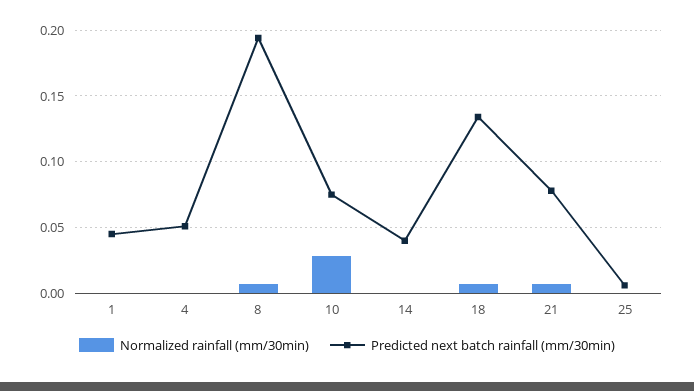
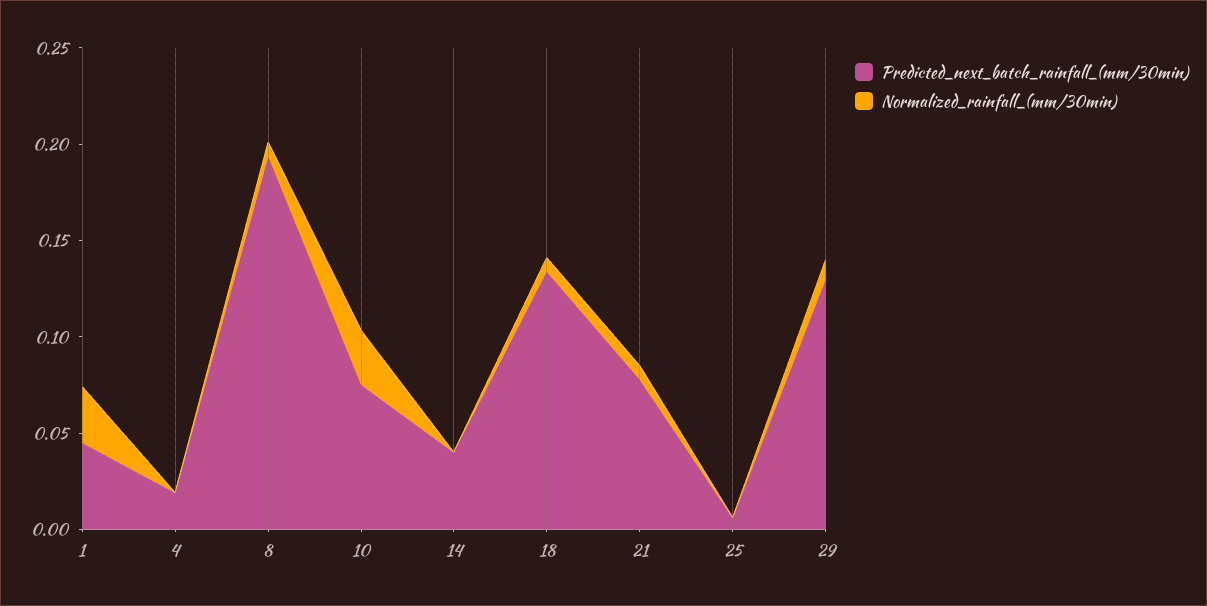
Normalized rainfall (mm/30min), 1: 0 -> 0.03
Predicted next batch rainfall (mm/30min), 4: 0.05 -> 0.02
Predicted next batch rainfall (mm/30min), 29: none -> 0.13
Normalized rainfall (mm/30min), 29: none -> 0.01

